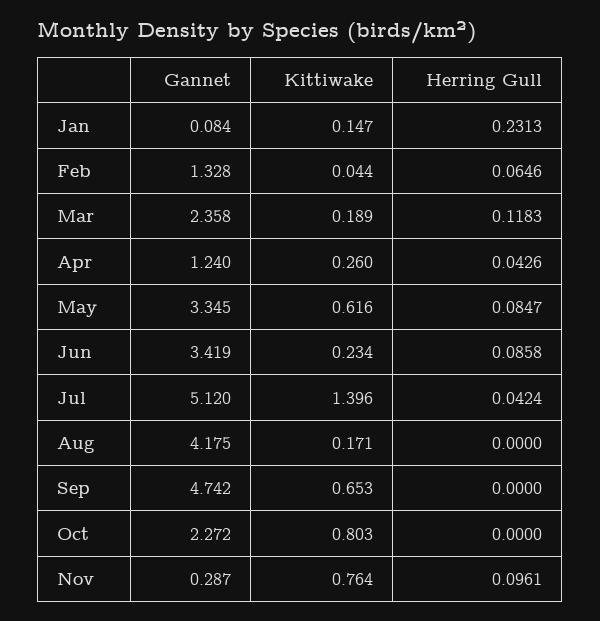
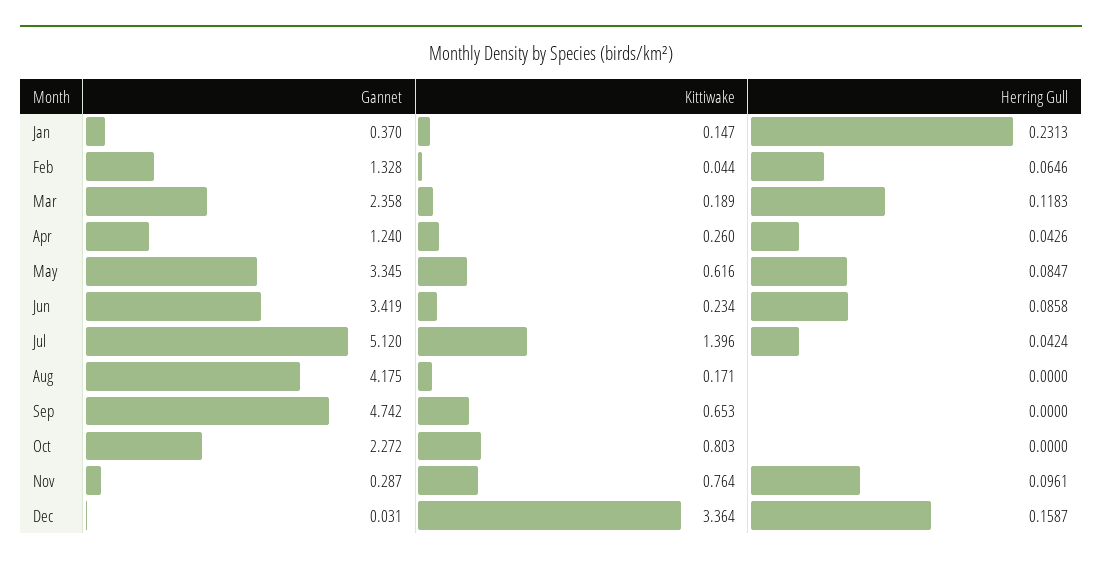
Gannet, Jan: 0.084 -> 0.37
Gannet, Dec: none -> 0.031
Kittiwake, Dec: none -> 3.364
Herring Gull, Dec: none -> 0.1587

